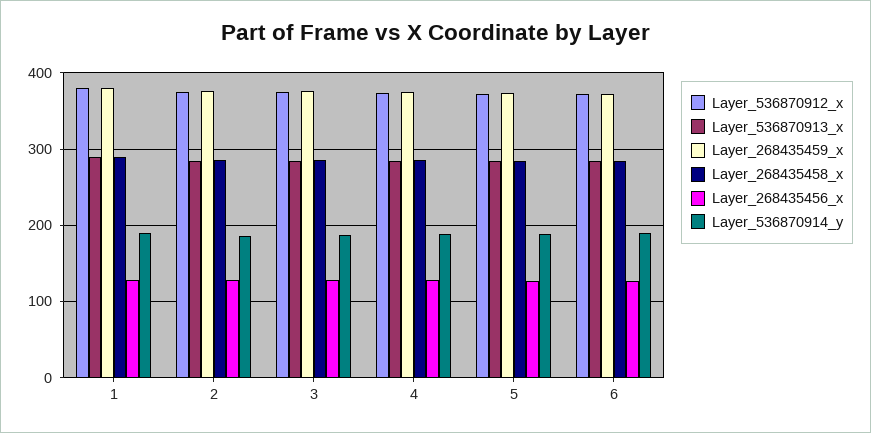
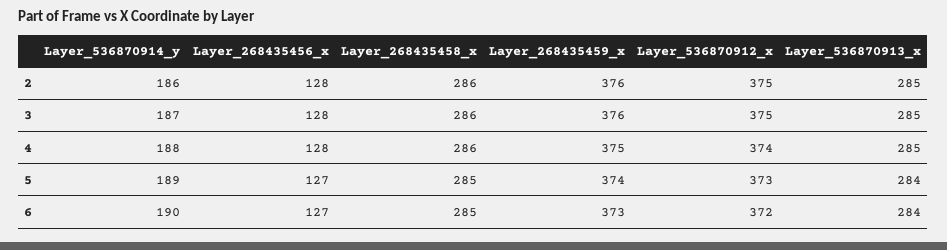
Layer_536870912_x, 1: 380 -> none
Layer_536870913_x, 1: 290 -> none
Layer_268435459_x, 1: 380 -> none
Layer_268435458_x, 1: 290 -> none
Layer_268435456_x, 1: 130 -> none
Layer_536870914_y, 1: 190 -> none

